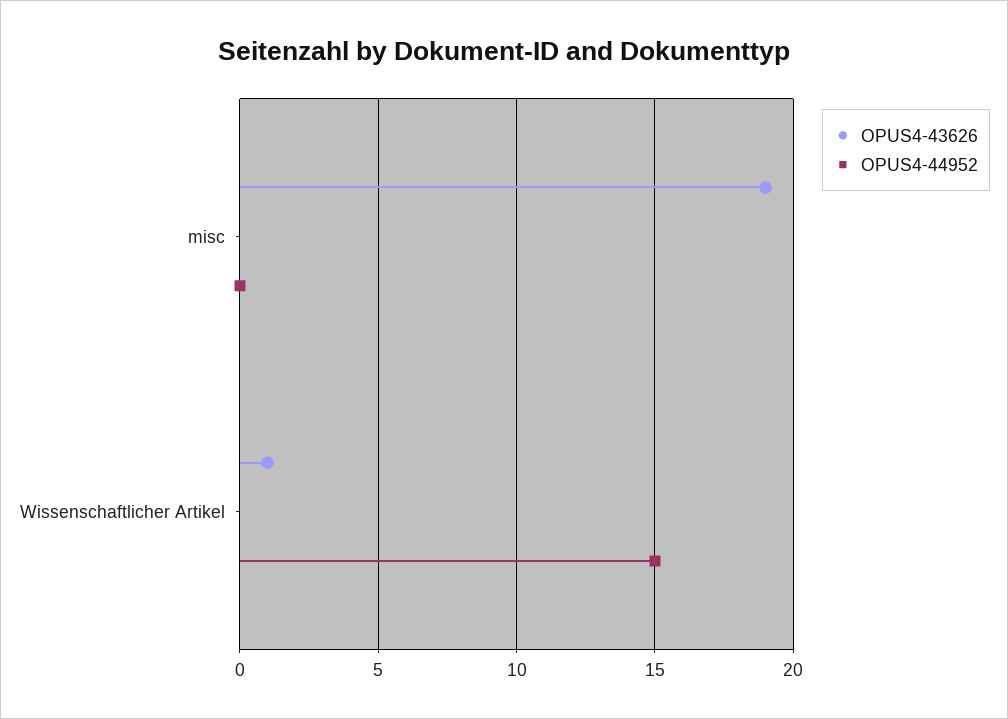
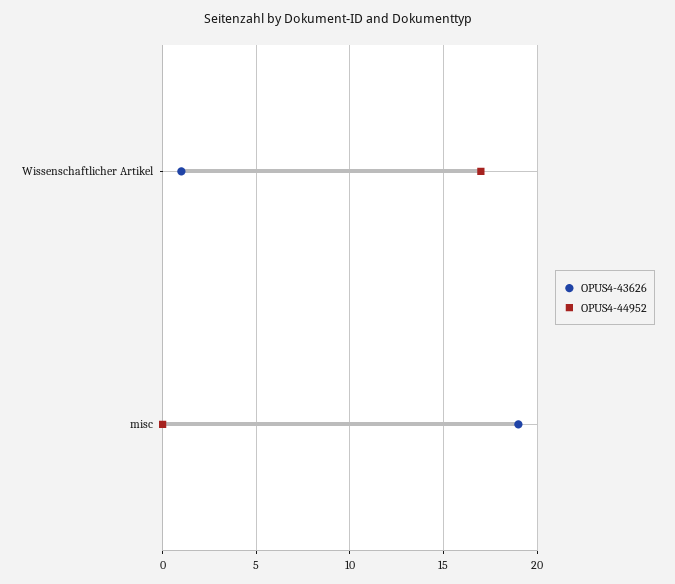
OPUS4-44952, Wissenschaftlicher Artikel: 15 -> 17

